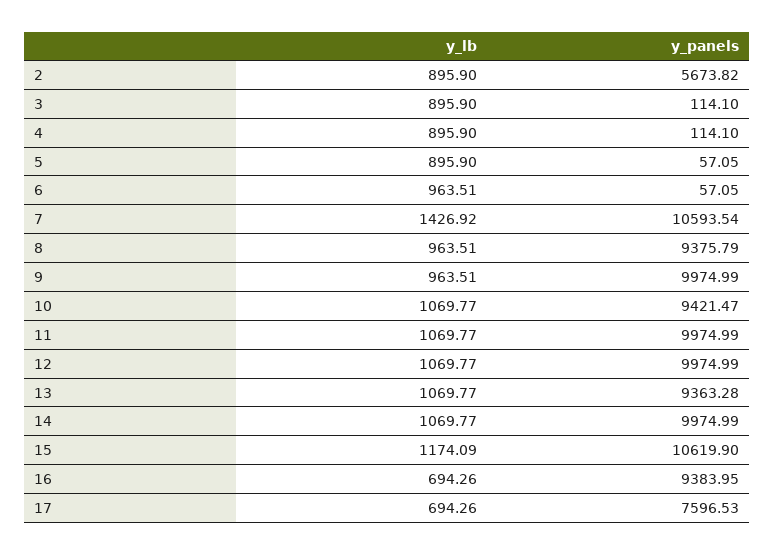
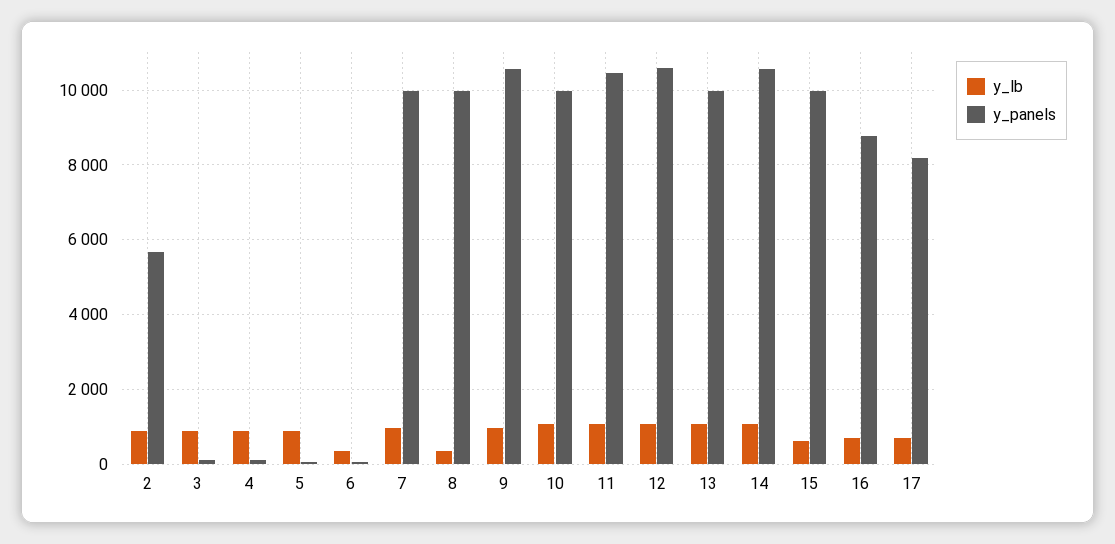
y_lb, 6: 963.51 -> 400
y_lb, 7: 1426.92 -> 1000
y_panels, 7: 10593.54 -> 10000
y_lb, 8: 963.51 -> 400
y_panels, 8: 9375.79 -> 10000
y_panels, 9: 9974.99 -> 10600
y_panels, 10: 9421.47 -> 10000
y_panels, 11: 9974.99 -> 10400
y_panels, 12: 9974.99 -> 10600
y_panels, 13: 9363.28 -> 10000
y_panels, 14: 9974.99 -> 10600
y_lb, 15: 1174.09 -> 600
y_panels, 15: 10619.9 -> 10000
y_panels, 16: 9383.95 -> 8800
y_panels, 17: 7596.53 -> 8200

